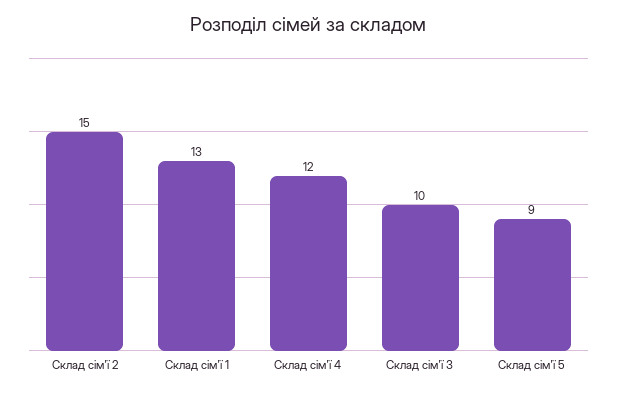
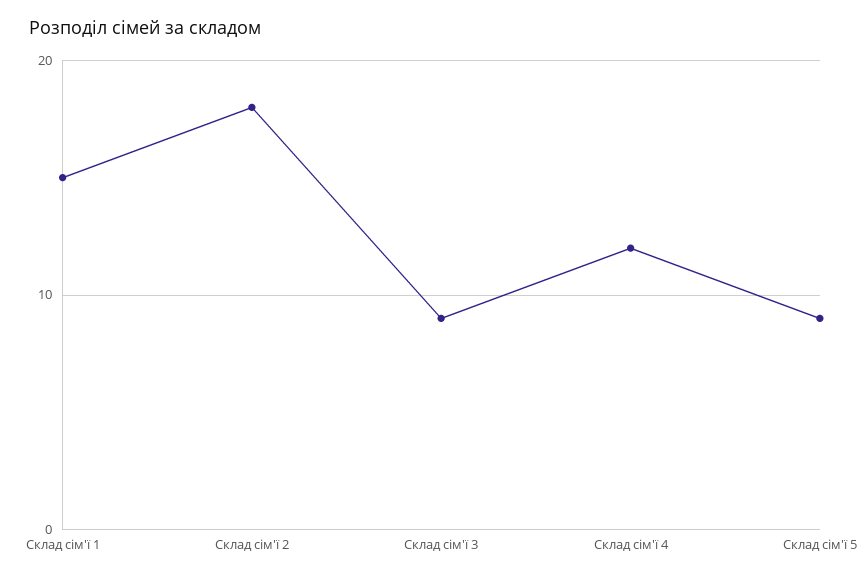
Склад сім'ї 2: 15 -> 18
Склад сім'ї 1: 13 -> 15
Склад сім'ї 3: 10 -> 9

